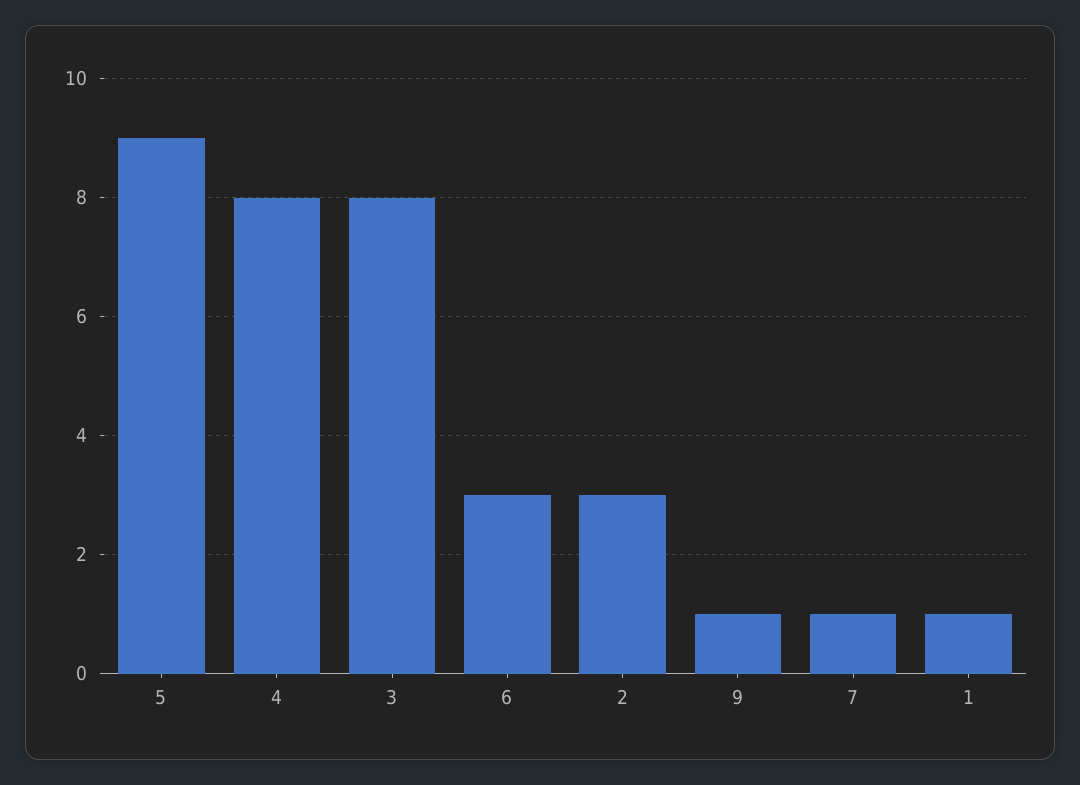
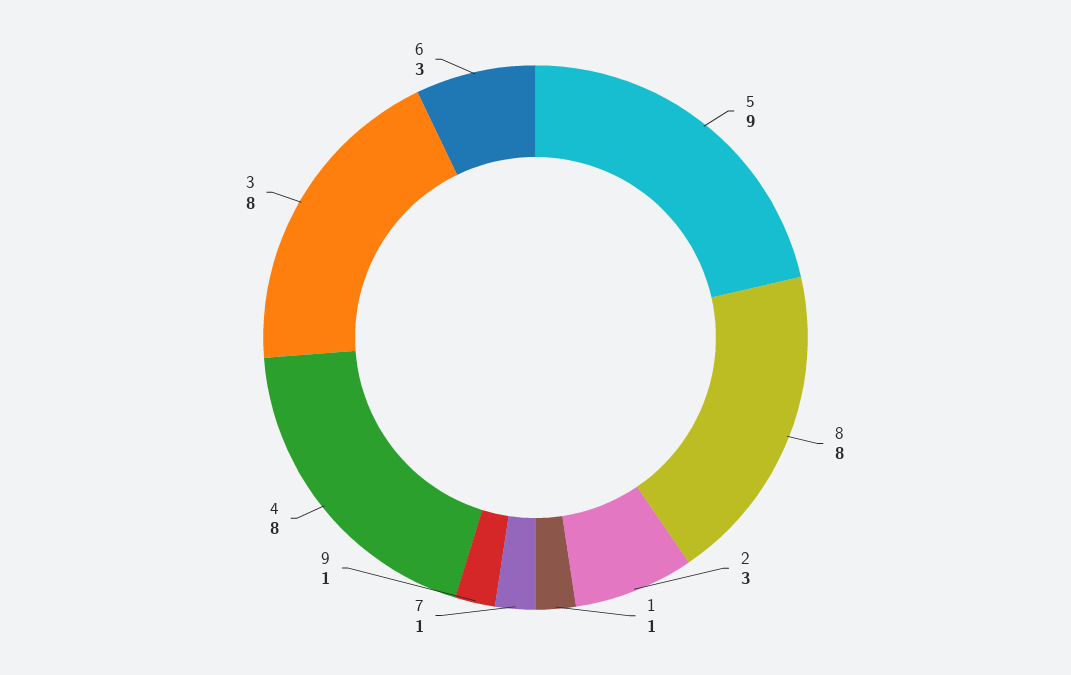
8: none -> 8

